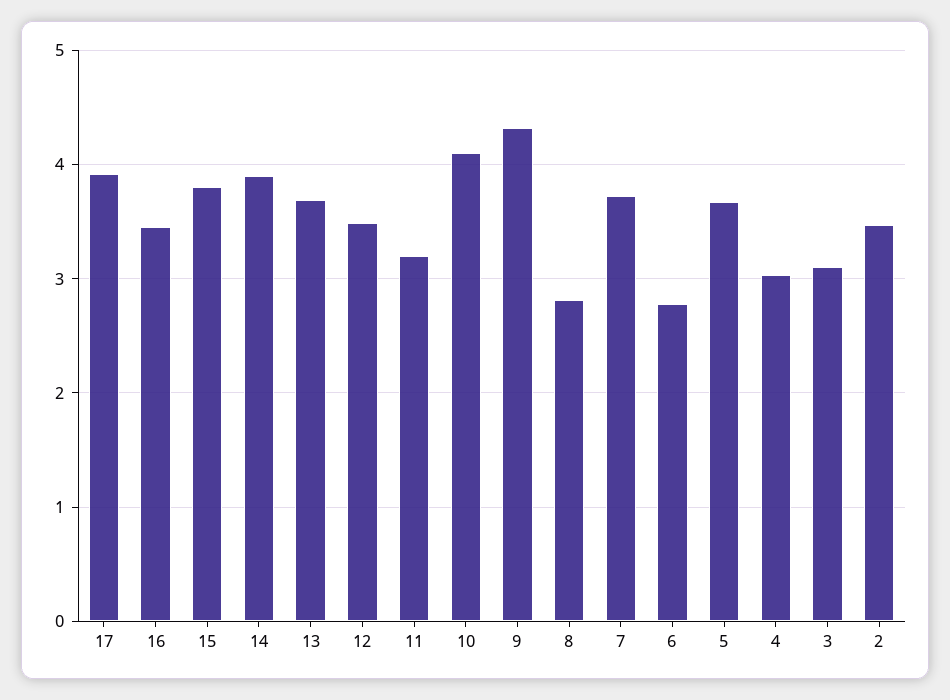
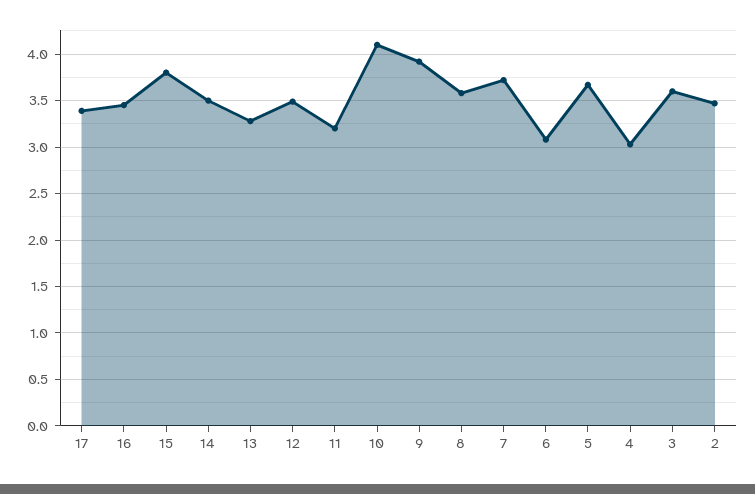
17: 3.9 -> 3.4
14: 3.9 -> 3.5
13: 3.7 -> 3.3
9: 4.3 -> 3.9
8: 2.8 -> 3.6
6: 2.8 -> 3.1
3: 3.1 -> 3.6

